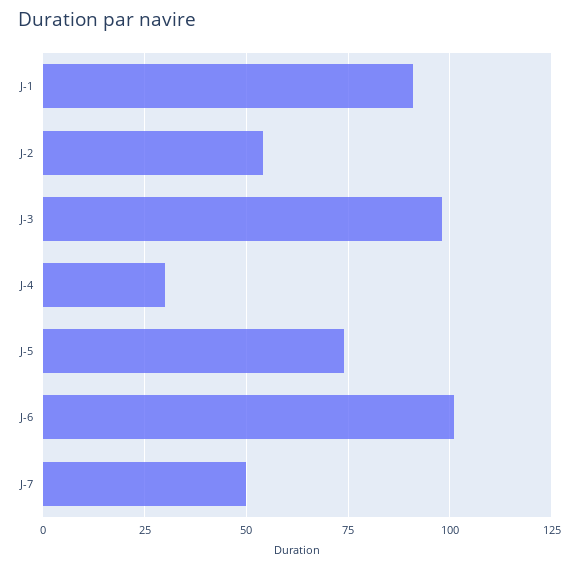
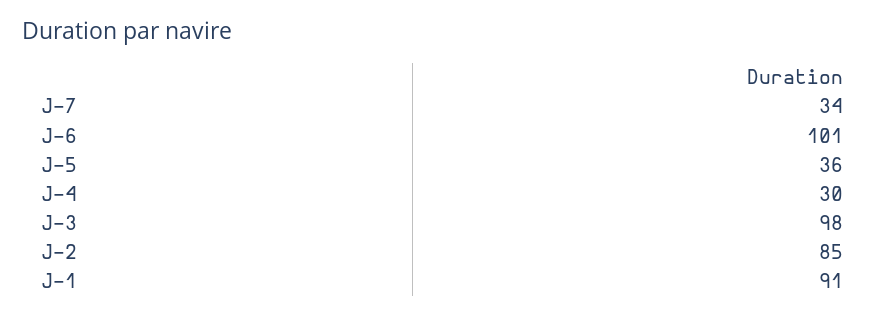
J-2: 55 -> 85
J-5: 75 -> 36
J-7: 50 -> 34

